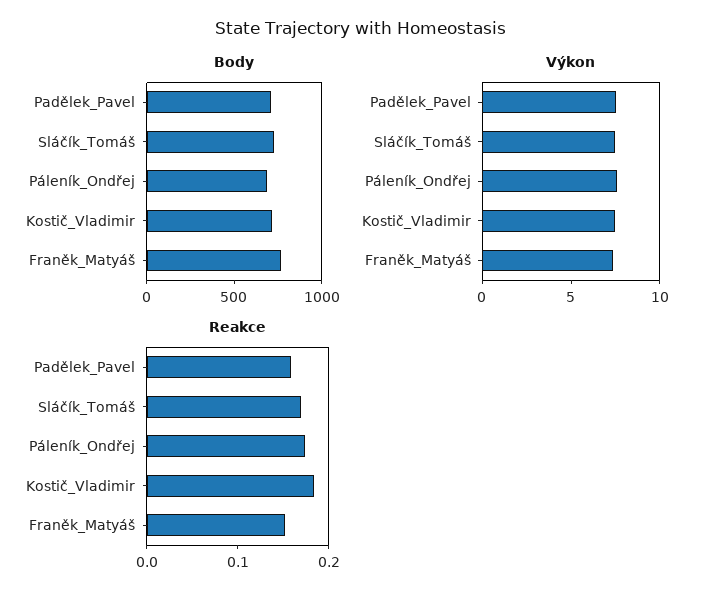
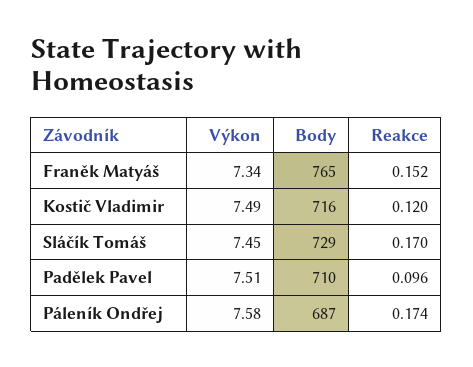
Reakce, Padělek_Pavel: 0.16 -> 0.096
Reakce, Kostič_Vladimir: 0.18 -> 0.12

